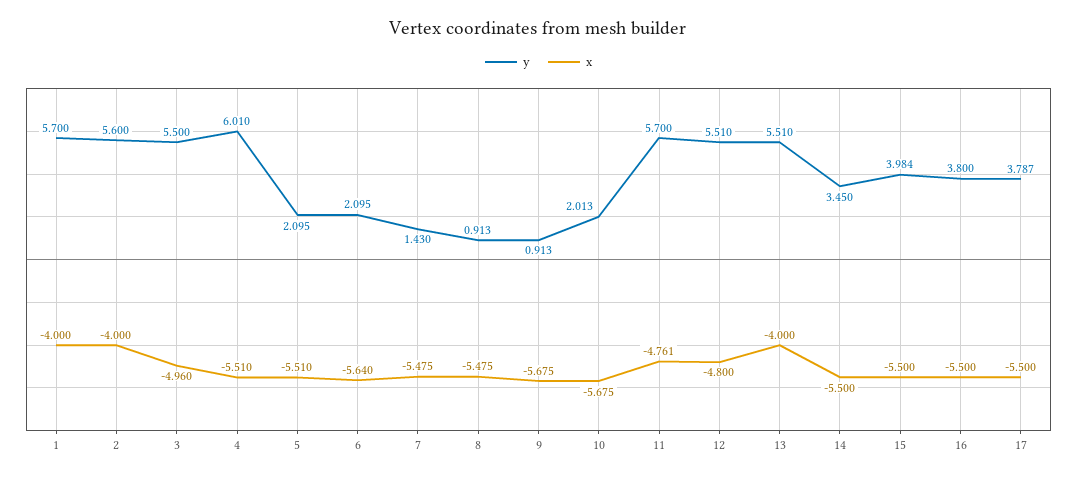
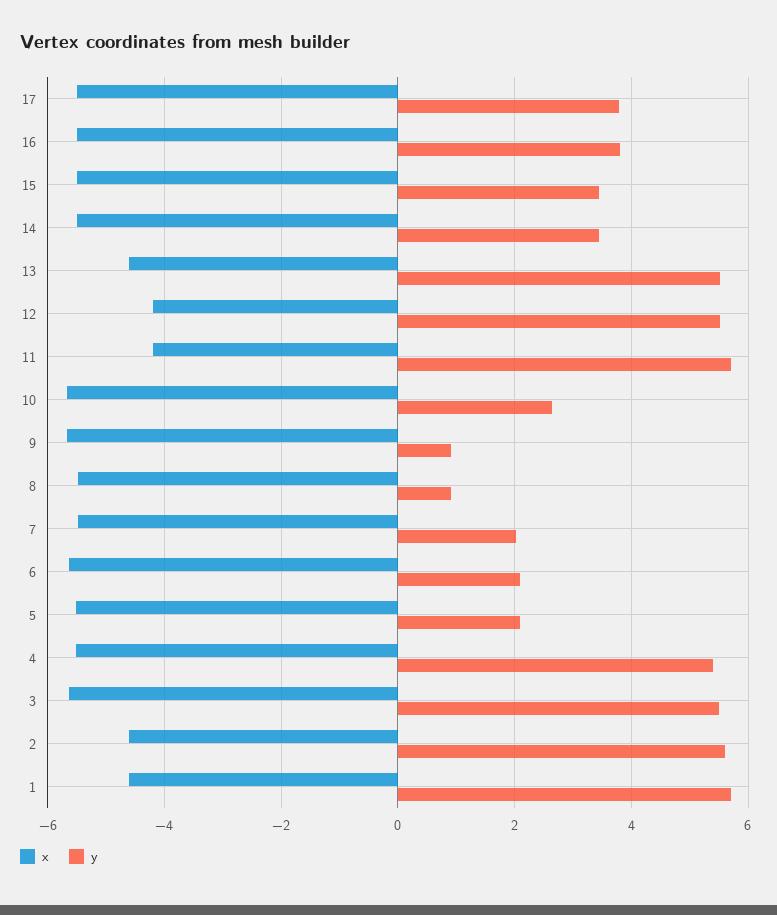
x, 1: -4 -> -4.6
x, 2: -4 -> -4.6
x, 3: -4.96 -> -5.6
y, 4: 6.01 -> 5.4
y, 7: 1.43 -> 2
y, 10: 2.013 -> 2.6
x, 11: -4.761 -> -4.2
x, 12: -4.8 -> -4.2
x, 13: -4 -> -4.6
y, 15: 3.984 -> 3.4

